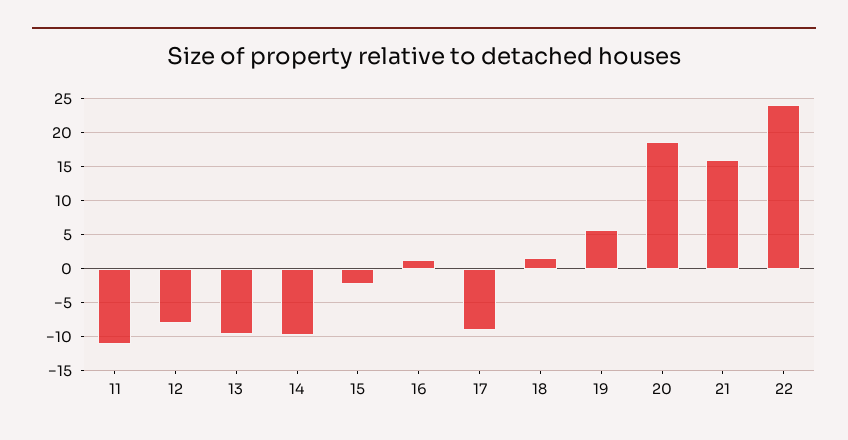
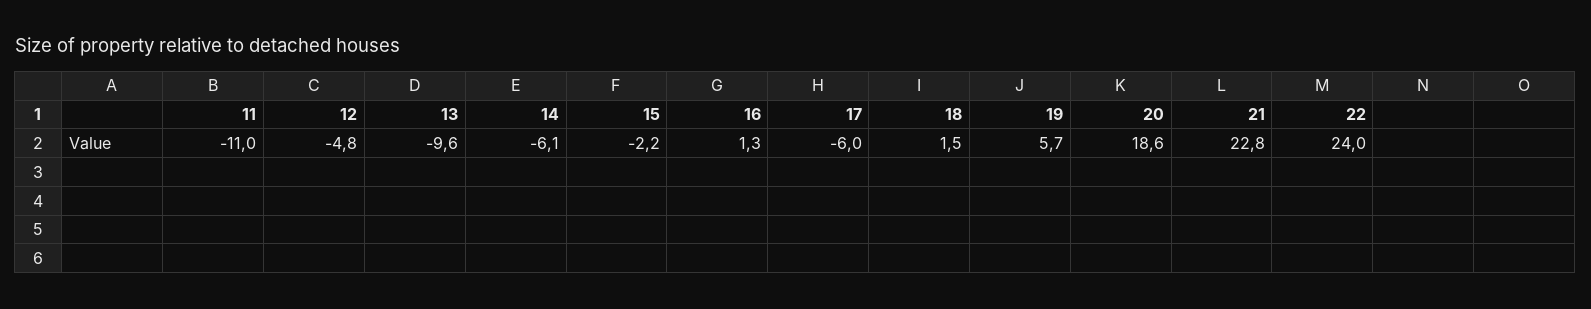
12: -8 -> -4.8
14: -10 -> -6.1
17: -9 -> -6
21: 16 -> 22.8

